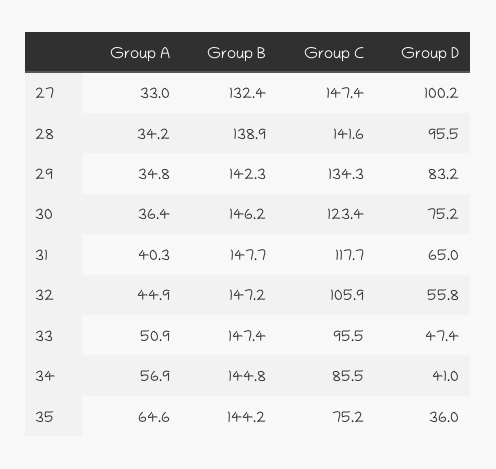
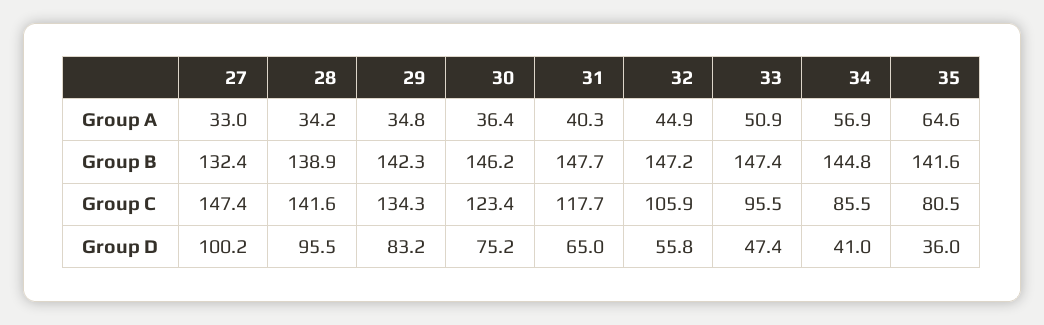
Group B, 35: 144.2 -> 141.6
Group C, 35: 75.2 -> 80.5

